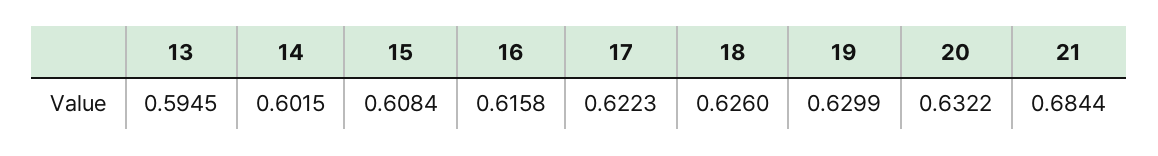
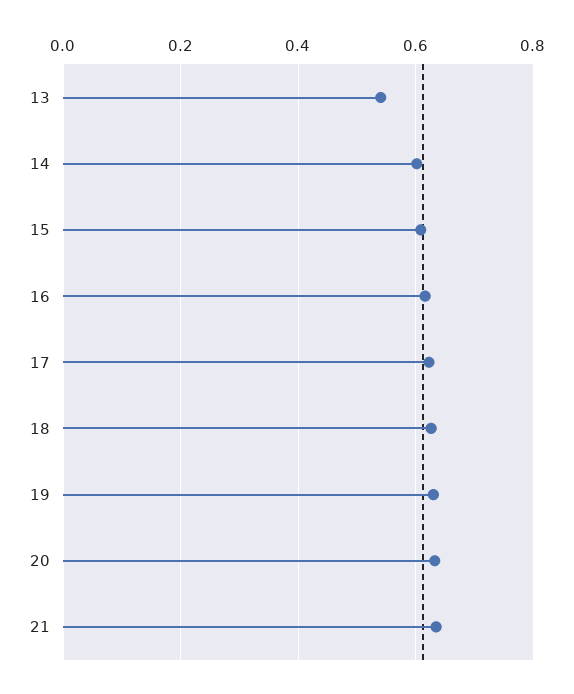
13: 0.5945 -> 0.54
21: 0.6844 -> 0.64

